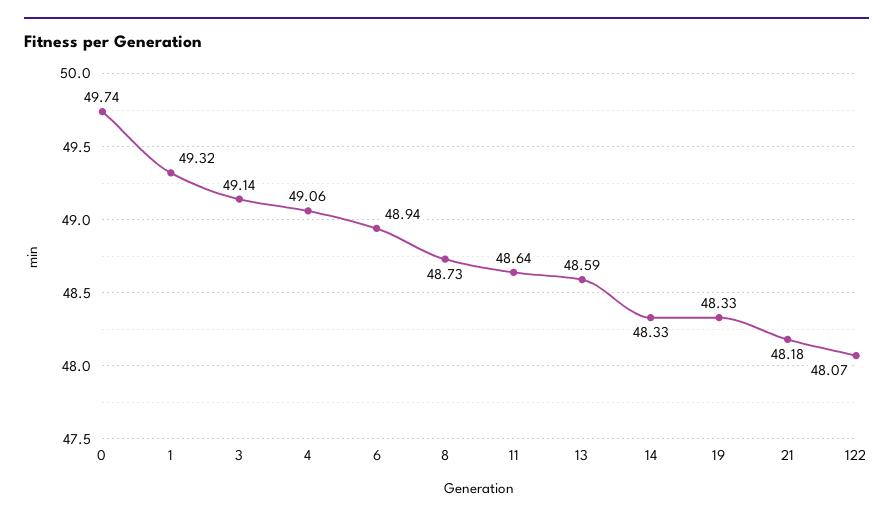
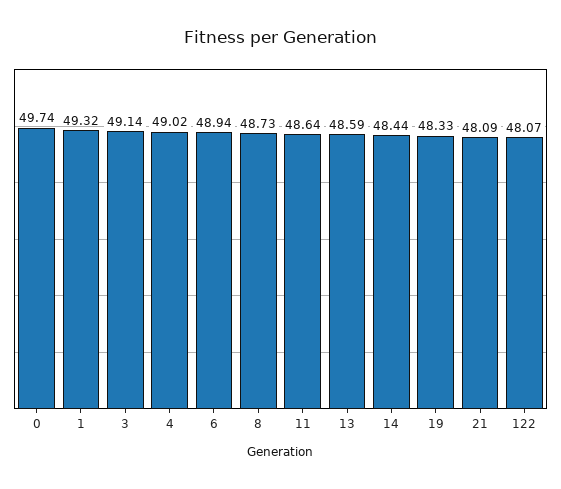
4: 49.06 -> 49.02
14: 48.33 -> 48.44
21: 48.18 -> 48.09

